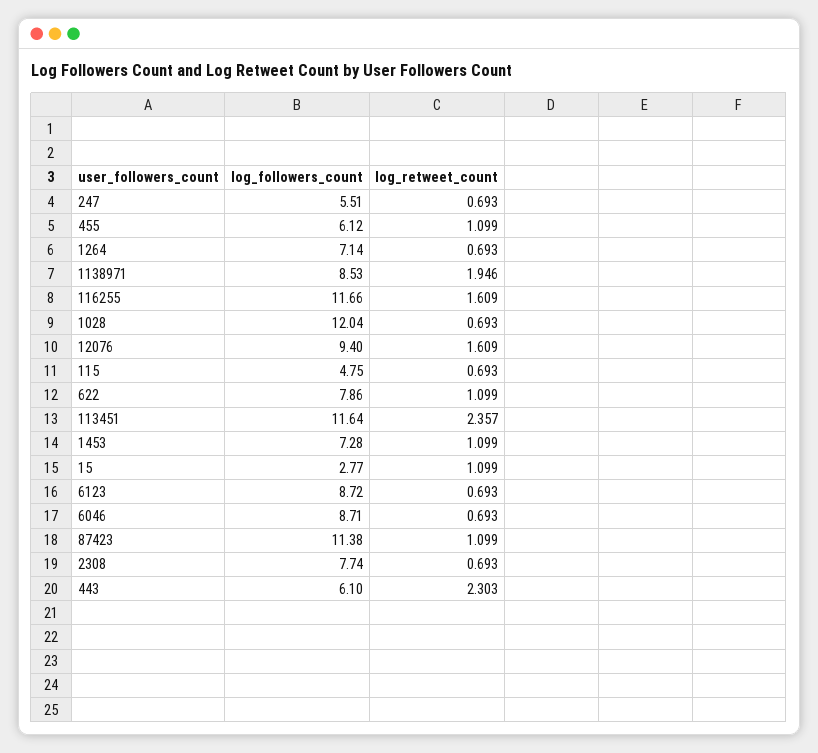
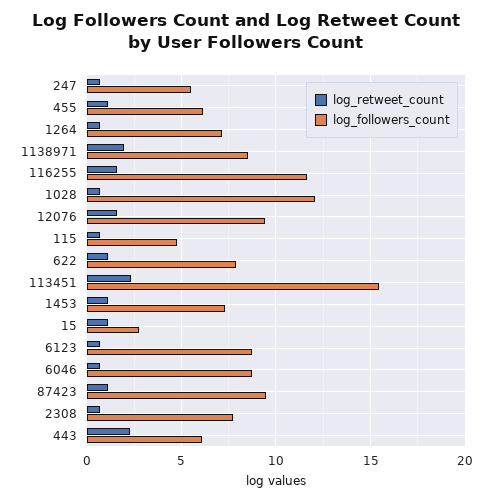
log_followers_count, 113451: 11.64 -> 15.5
log_followers_count, 87423: 11.38 -> 9.5

